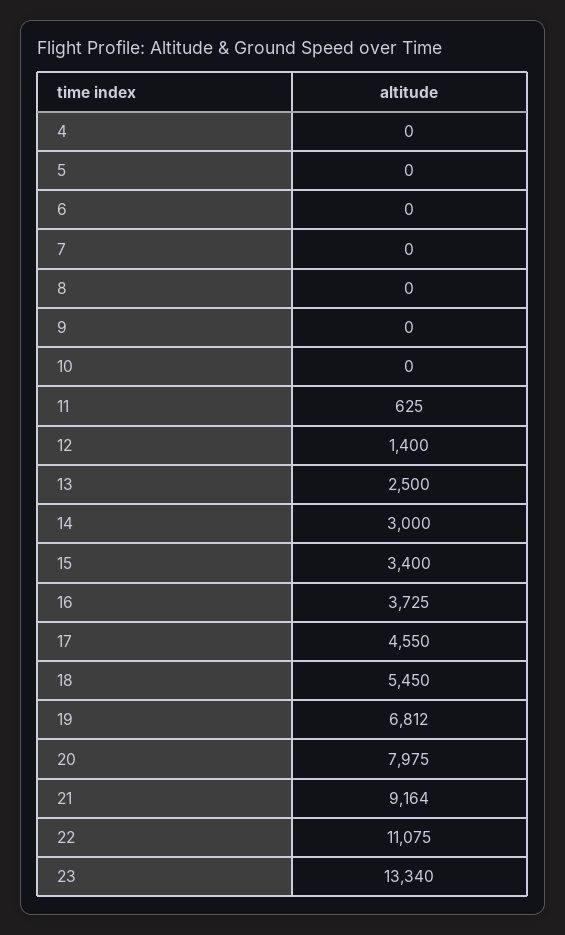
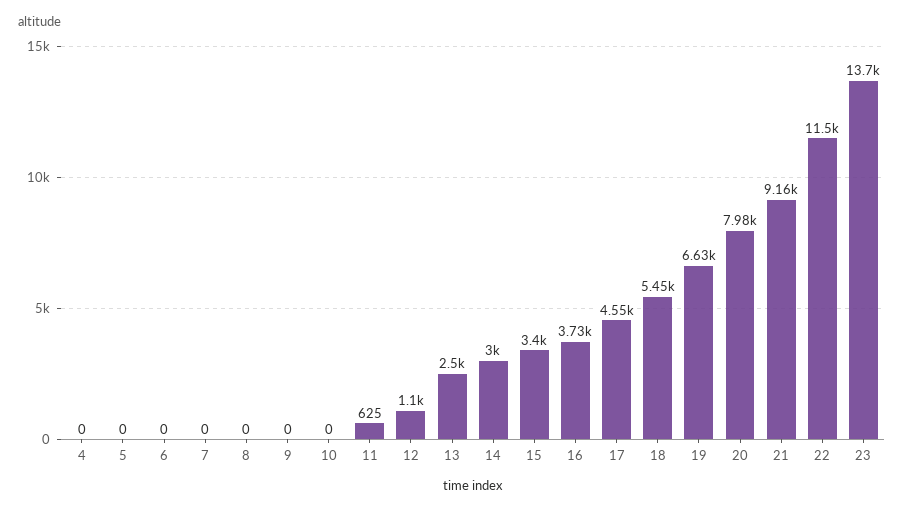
12: 1400 -> 1100
19: 6812 -> 6630
22: 11075 -> 11500
23: 13340 -> 13700

